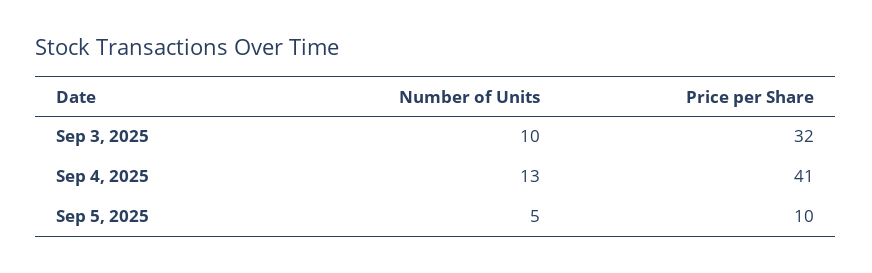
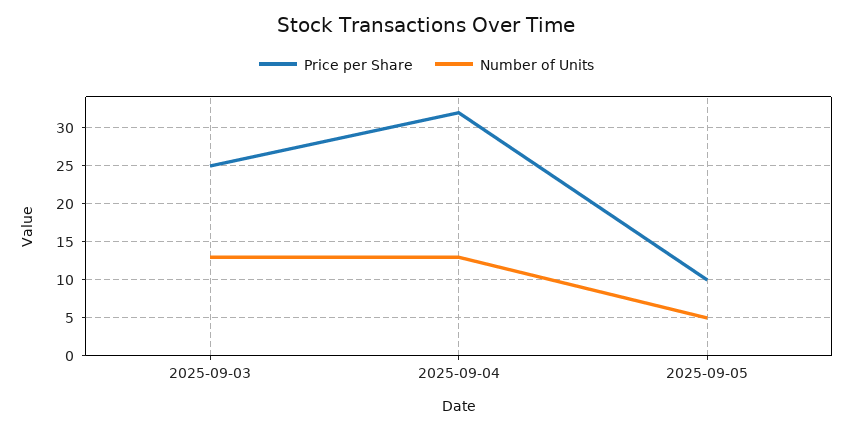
Number of Units, Sep 3, 2025: 10 -> 13
Price per Share, Sep 3, 2025: 32 -> 25
Price per Share, Sep 4, 2025: 41 -> 32

